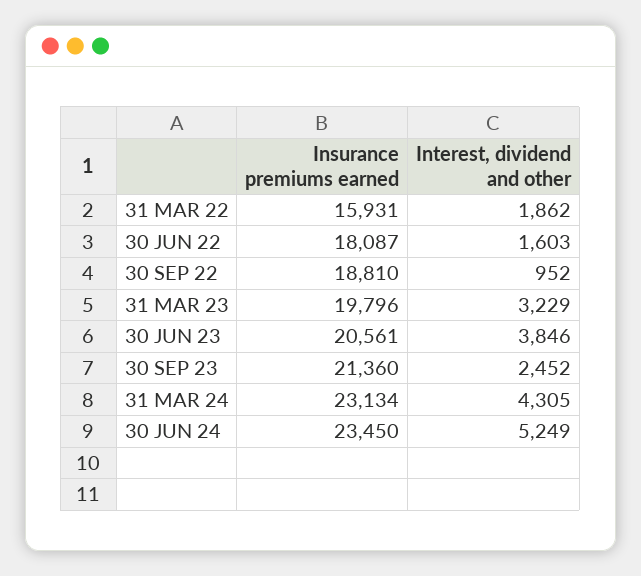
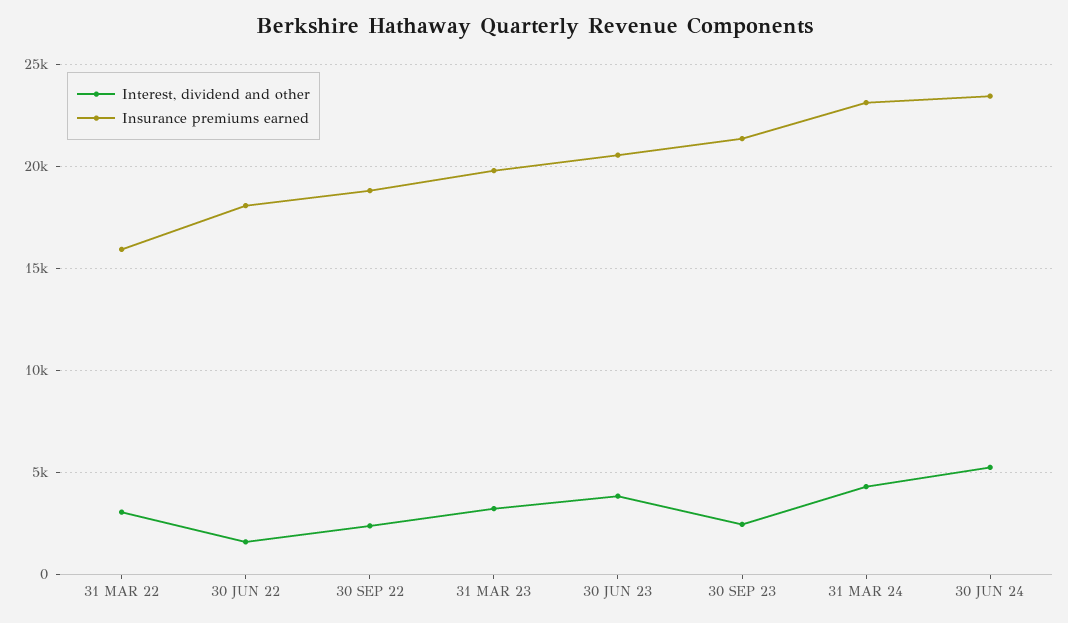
Interest, dividend and other, 31 MAR 22: 1862 -> 3000
Interest, dividend and other, 30 SEP 22: 952 -> 2500

